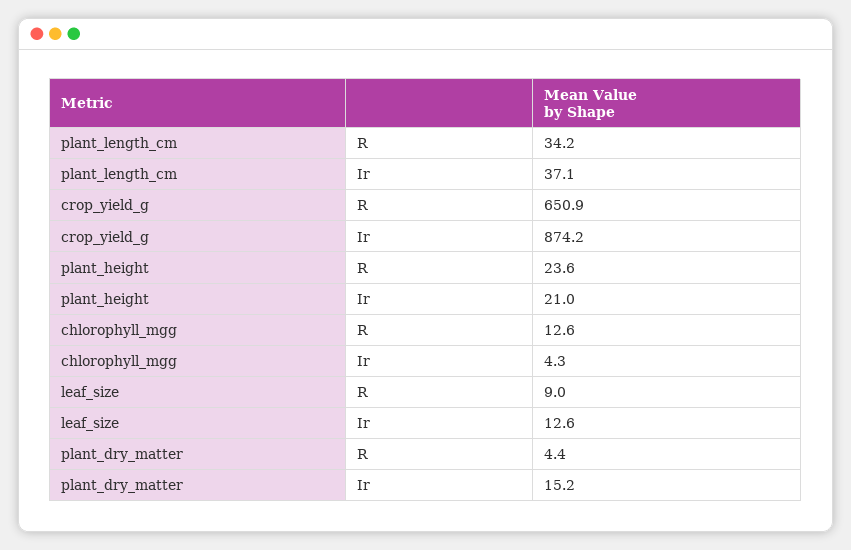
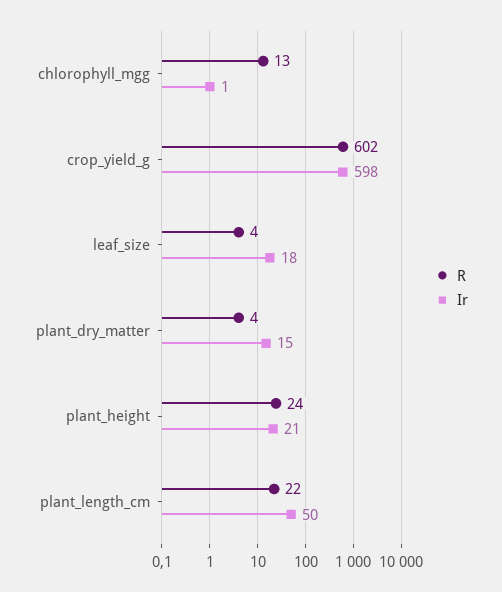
R, plant_length_cm: 34.2 -> 22
Ir, plant_length_cm: 37.1 -> 50
R, crop_yield_g: 650.9 -> 602
Ir, crop_yield_g: 874.2 -> 598
Ir, chlorophyll_mgg: 4.3 -> 1
R, leaf_size: 9 -> 4
Ir, leaf_size: 12.6 -> 18

